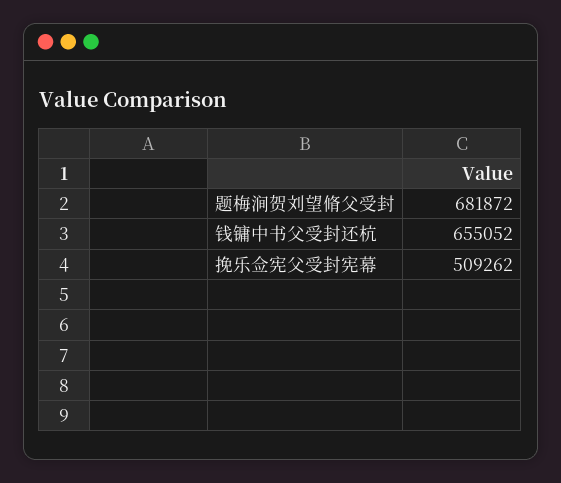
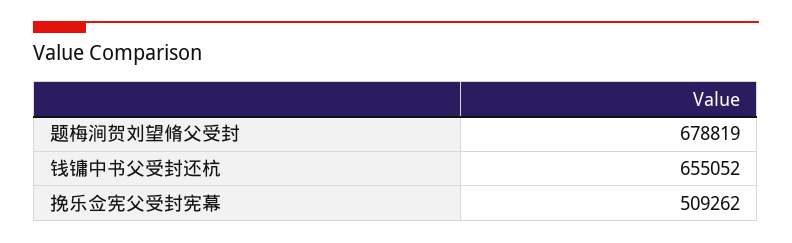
题梅涧贺刘望脩父受封: 681872 -> 678819

